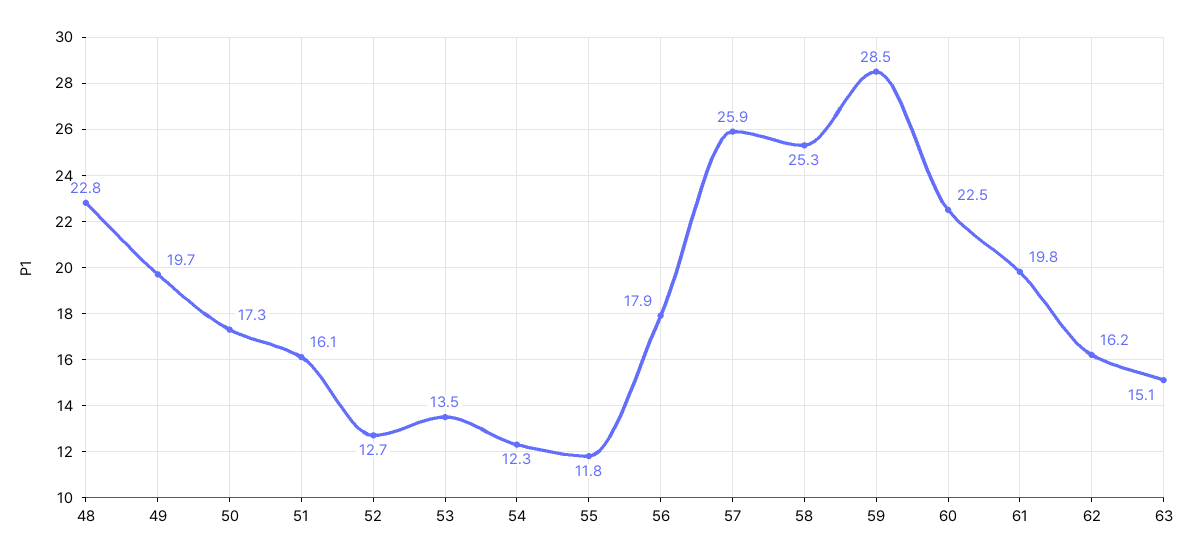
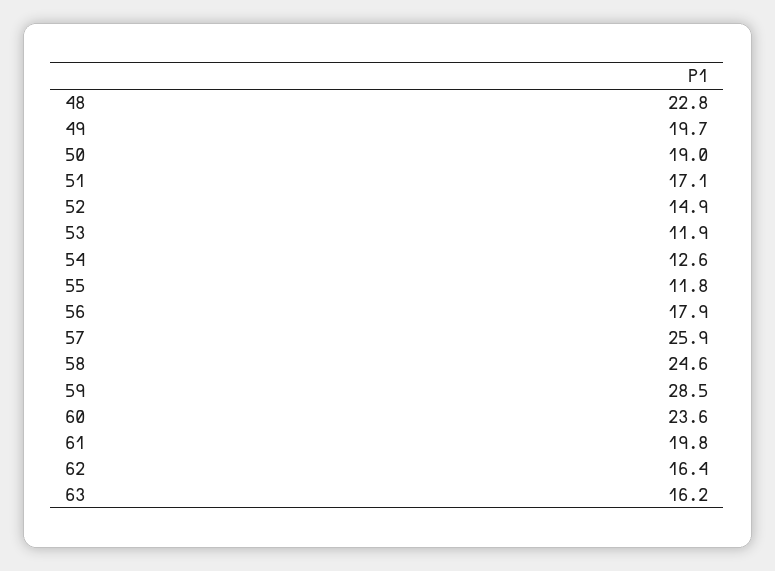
50: 17.3 -> 19
51: 16.1 -> 17.1
52: 12.7 -> 14.9
53: 13.5 -> 11.9
54: 12.3 -> 12.6
58: 25.3 -> 24.6
60: 22.5 -> 23.6
62: 16.2 -> 16.4
63: 15.1 -> 16.2

